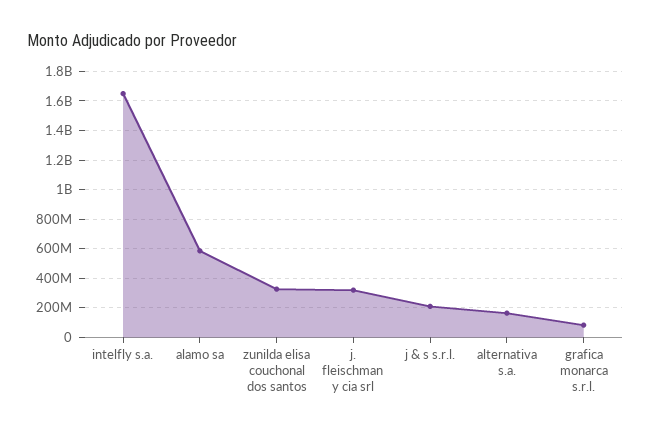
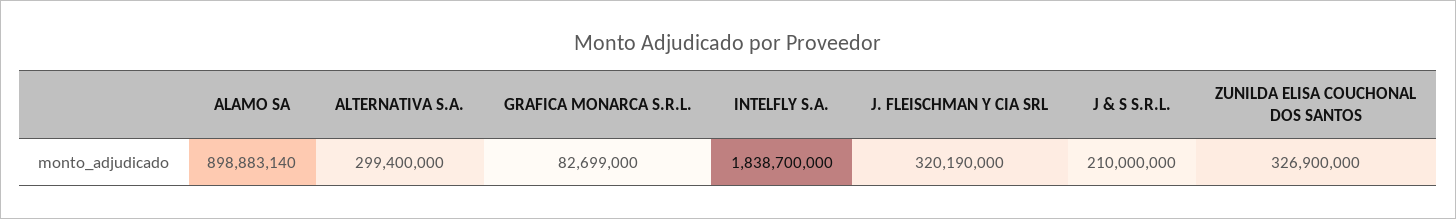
intelfly s.a.: 1650000000 -> 1838700000
alamo sa: 600000000 -> 898883140
alternativa s.a.: 150000000 -> 299400000

